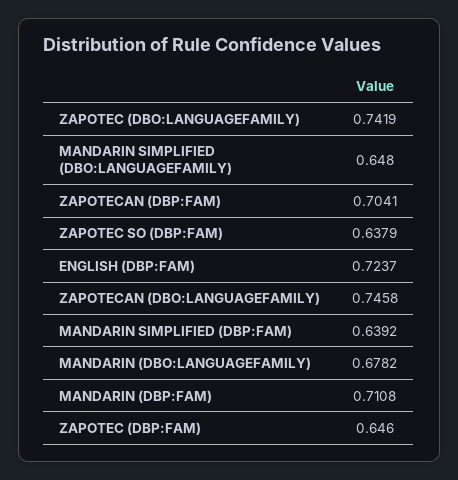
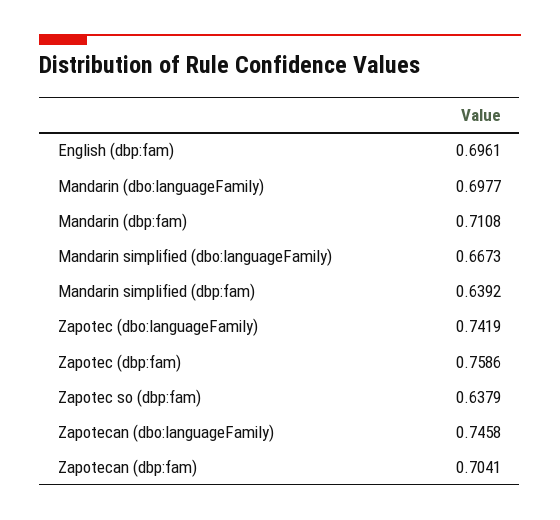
MANDARIN SIMPLIFIED (DBO:LANGUAGEFAMILY): 0.648 -> 0.6673
ENGLISH (DBP:FAM): 0.7237 -> 0.6961
MANDARIN (DBO:LANGUAGEFAMILY): 0.6782 -> 0.6977
ZAPOTEC (DBP:FAM): 0.646 -> 0.7586

